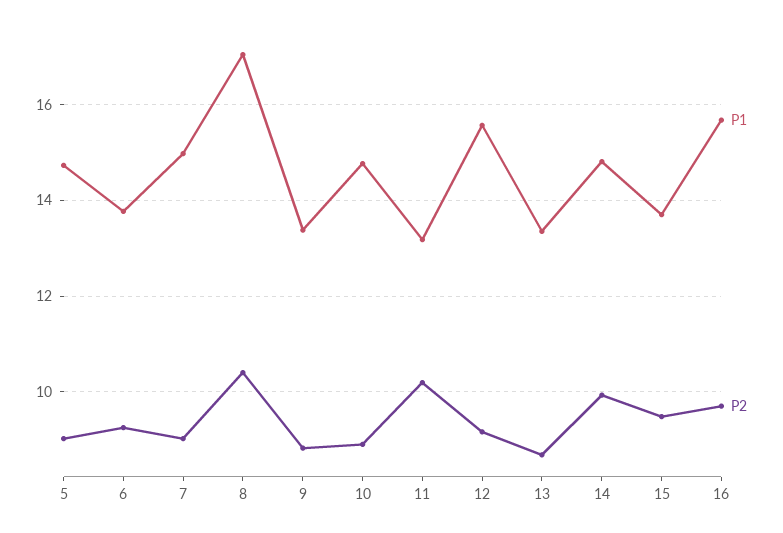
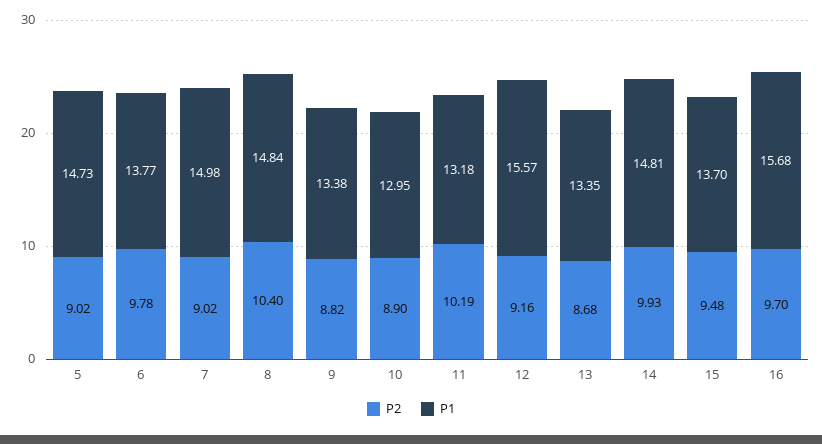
P2, 6: 9.2 -> 9.78
P1, 8: 17 -> 14.84
P1, 10: 14.8 -> 12.95

